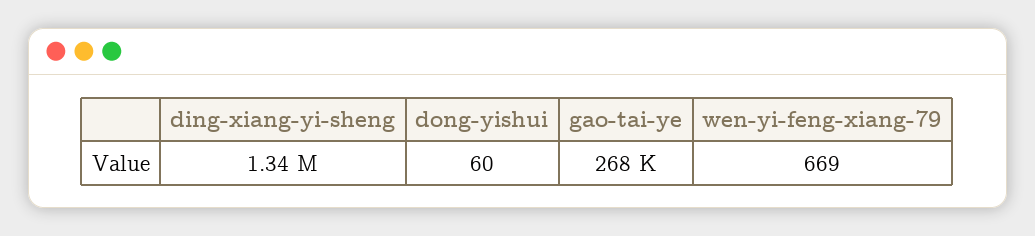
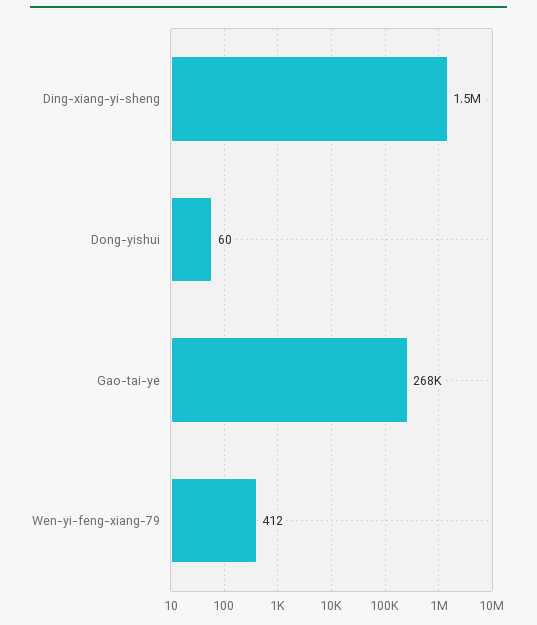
ding-xiang-yi-sheng: 1340000 -> 1500000
wen-yi-feng-xiang-79: 669 -> 412

